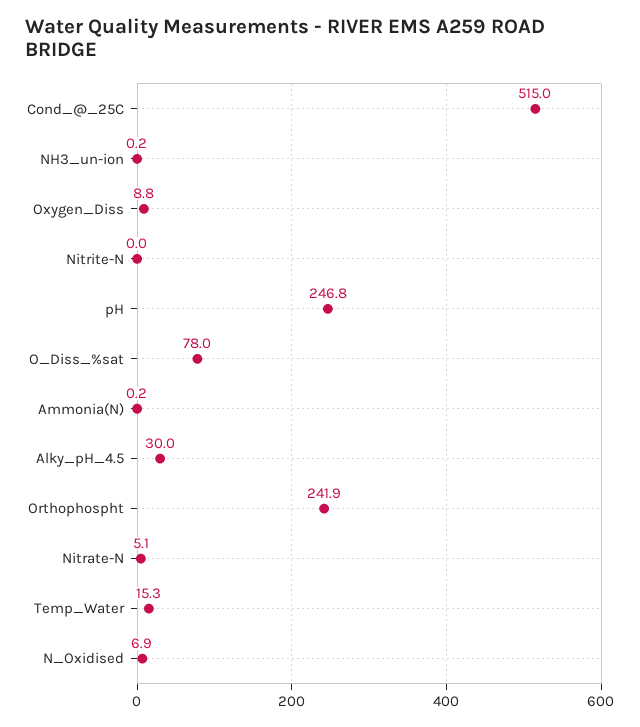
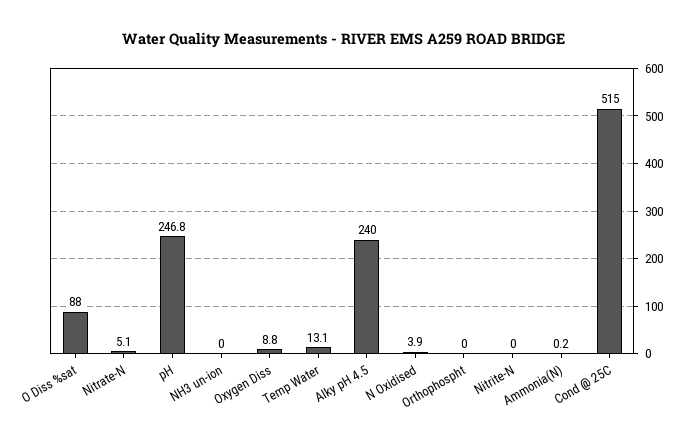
NH3_un-ion: 0.2 -> 0
O_Diss_%sat: 78 -> 88
Alky_pH_4.5: 30 -> 240
Orthophospht: 241.9 -> 0
Temp_Water: 15.3 -> 13.1
N_Oxidised: 6.9 -> 3.9

